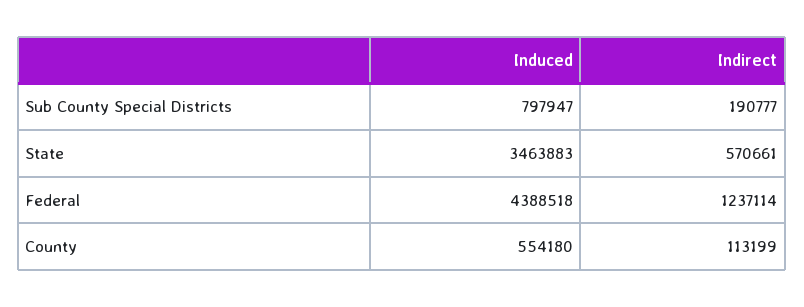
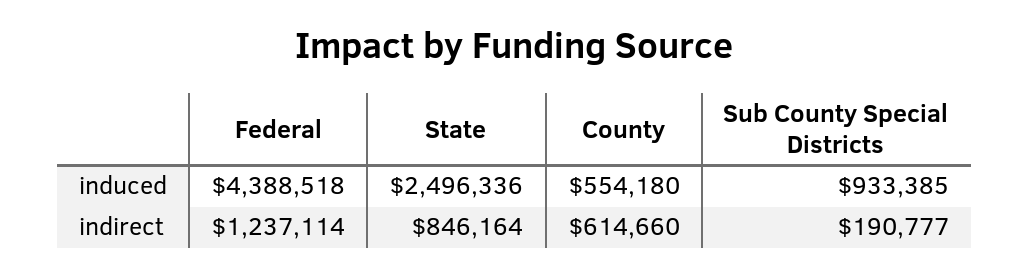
Induced, Sub County Special Districts: 797947 -> 933385
Induced, State: 3463883 -> 2496336
Indirect, State: 570661 -> 846164
Indirect, County: 113199 -> 614660

